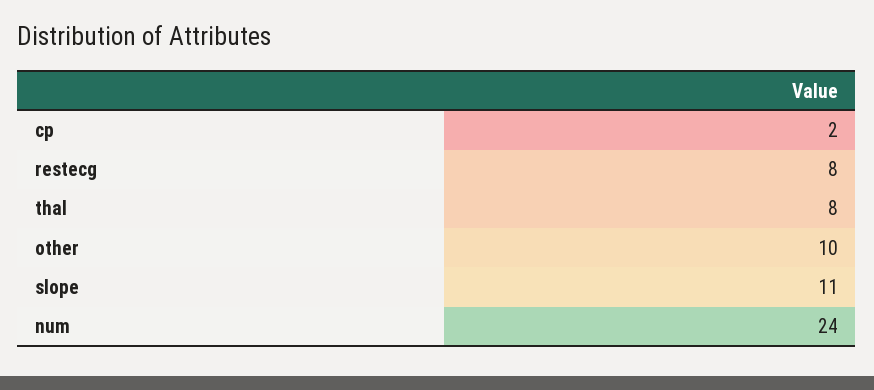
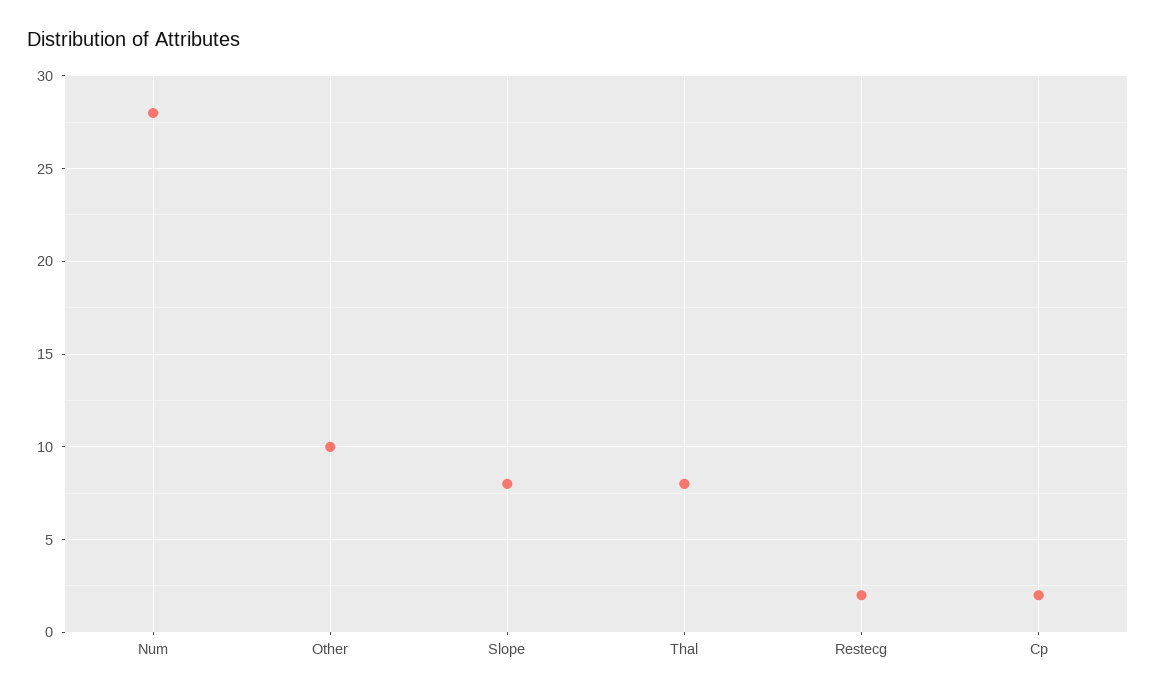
restecg: 8 -> 2
slope: 11 -> 8
num: 24 -> 28

